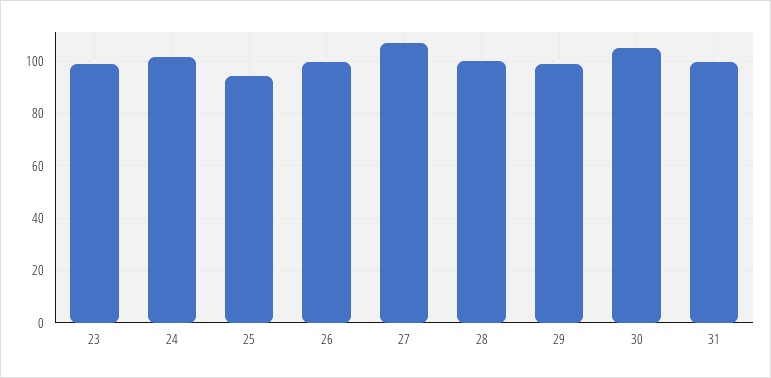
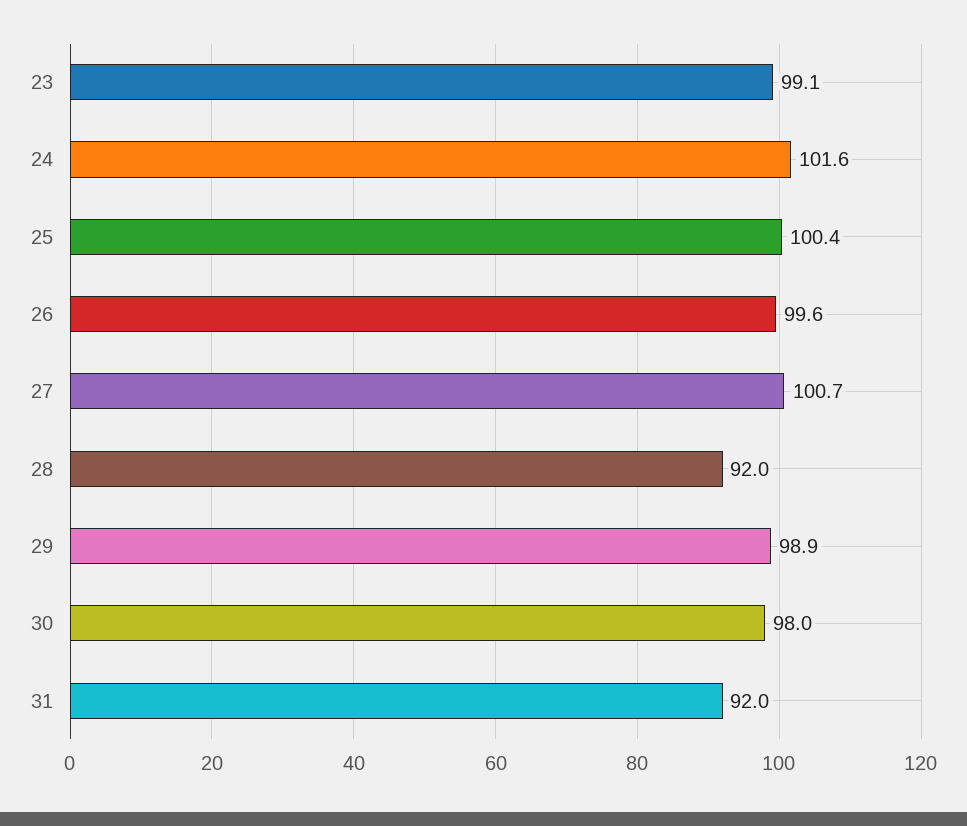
25: 95 -> 100.4
27: 107.5 -> 100.7
28: 100 -> 92
30: 105 -> 98
31: 100 -> 92

